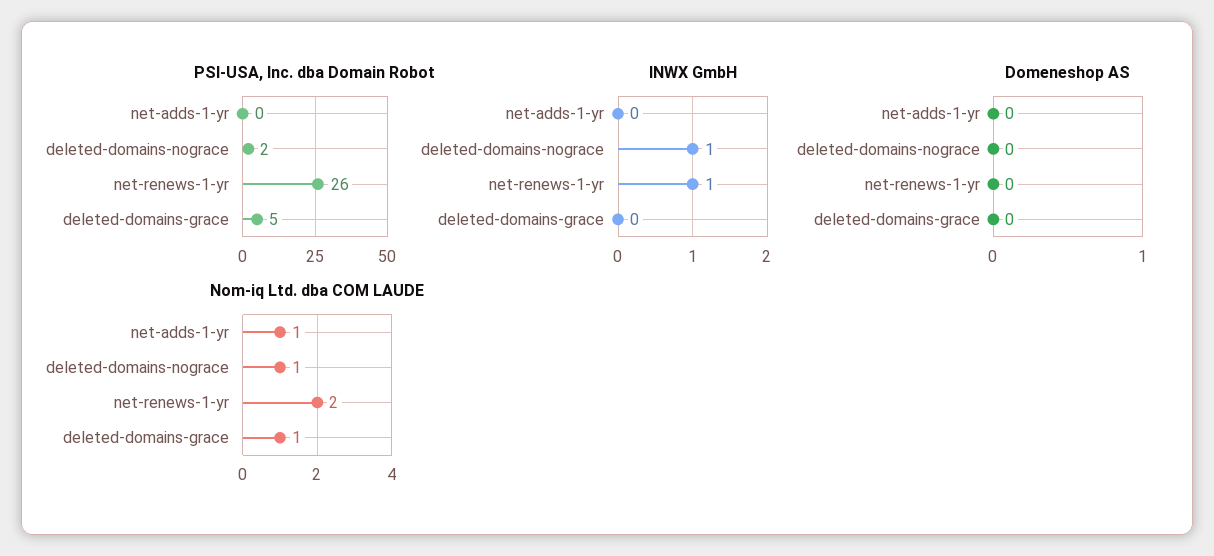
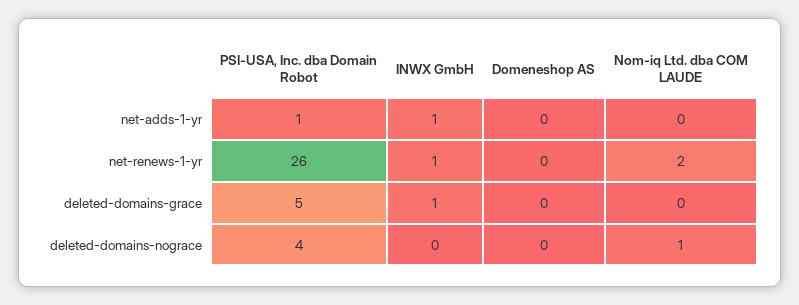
PSI-USA, Inc. dba Domain Robot, net-adds-1-yr: 0 -> 1
PSI-USA, Inc. dba Domain Robot, deleted-domains-nograce: 2 -> 4
INWX GmbH, net-adds-1-yr: 0 -> 1
INWX GmbH, deleted-domains-nograce: 1 -> 0
INWX GmbH, deleted-domains-grace: 0 -> 1
Nom-iq Ltd. dba COM LAUDE, net-adds-1-yr: 1 -> 0
Nom-iq Ltd. dba COM LAUDE, deleted-domains-grace: 1 -> 0

